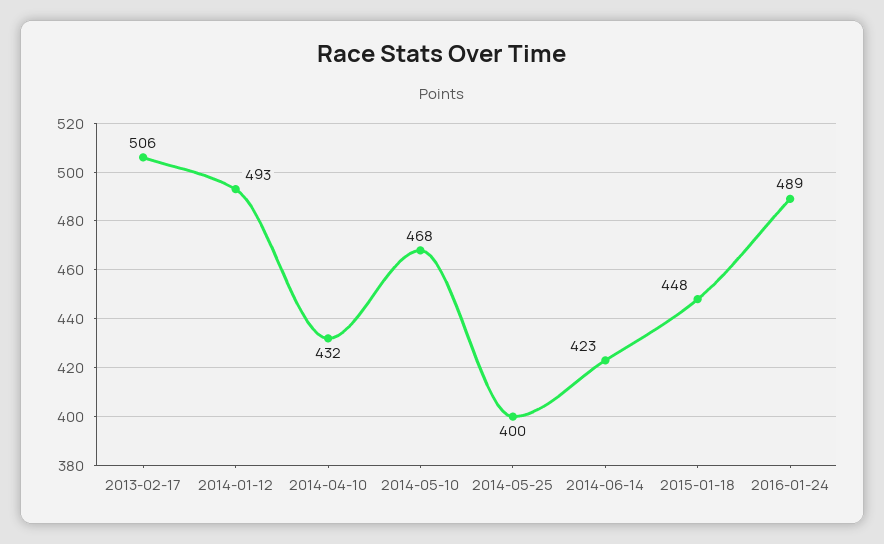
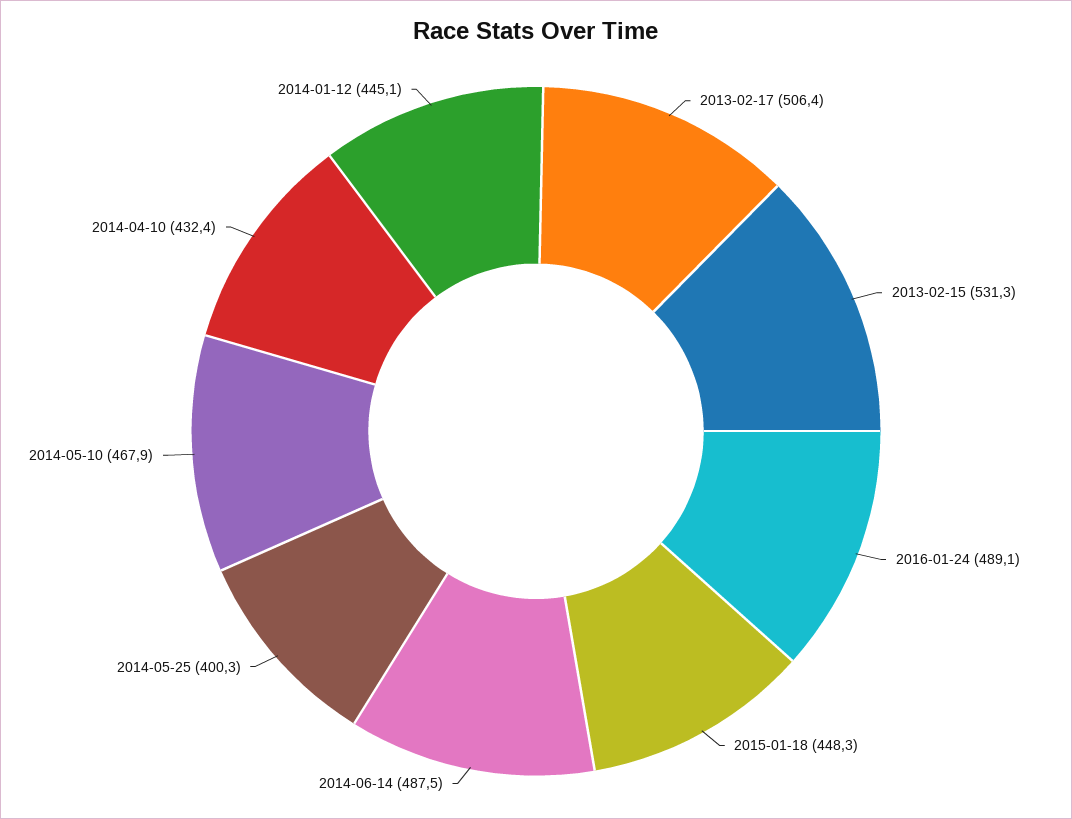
2014-01-12: 493 -> 445.1
2014-06-14: 423 -> 487.5
2013-02-15: none -> 531.3

